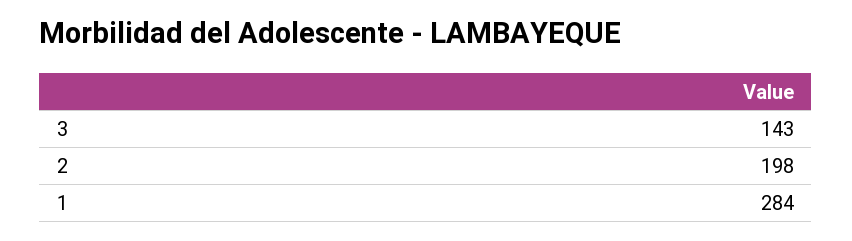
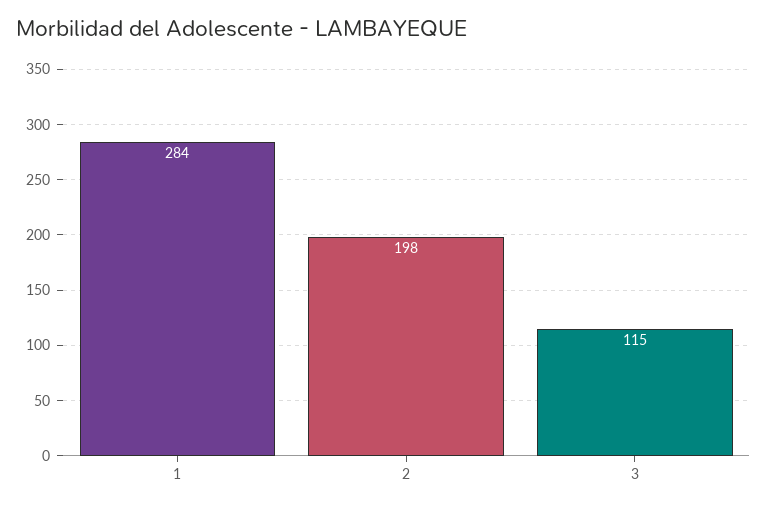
3: 143 -> 115

